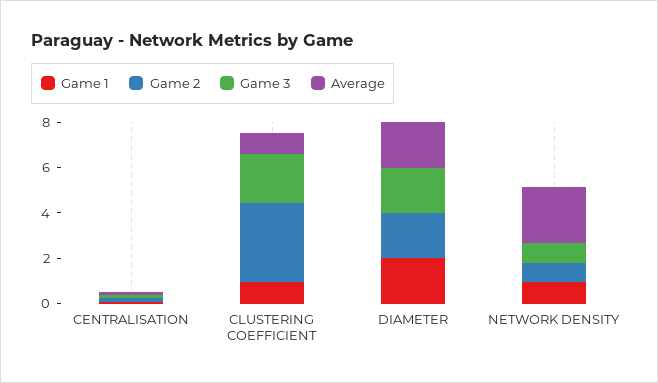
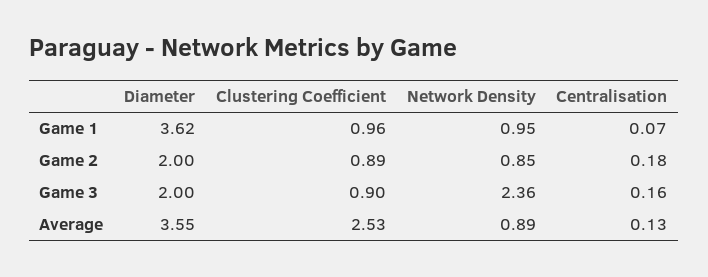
Game 2, CLUSTERING COEFFICIENT: 3.5 -> 0.89
Game 3, CLUSTERING COEFFICIENT: 2 -> 0.9
Average, CLUSTERING COEFFICIENT: 1 -> 2.53
Game 1, DIAMETER: 2 -> 3.62
Average, DIAMETER: 2 -> 3.55
Game 3, NETWORK DENSITY: 1 -> 2.36
Average, NETWORK DENSITY: 2.5 -> 0.89

